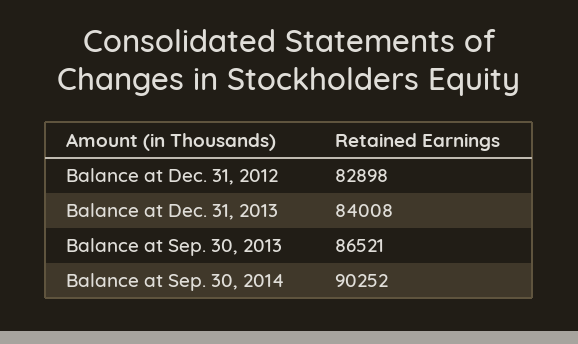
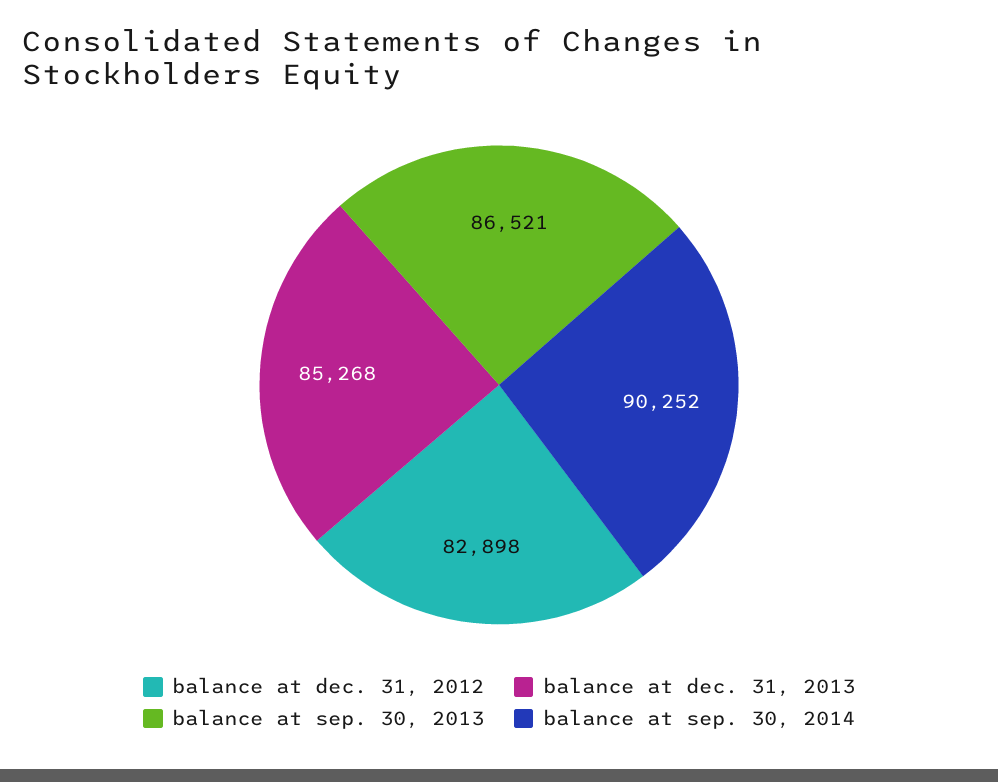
Balance at Dec. 31, 2013: 84008 -> 85268

